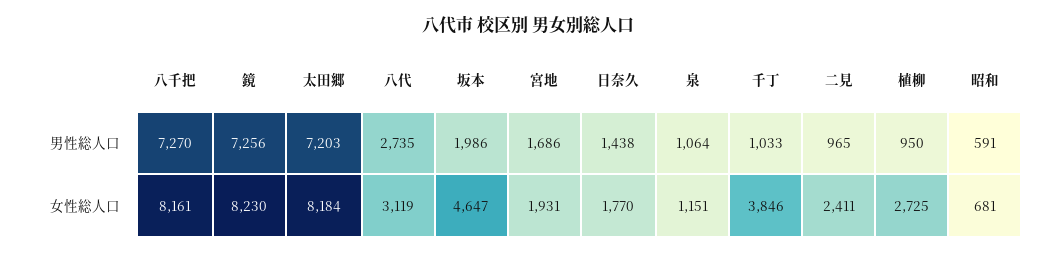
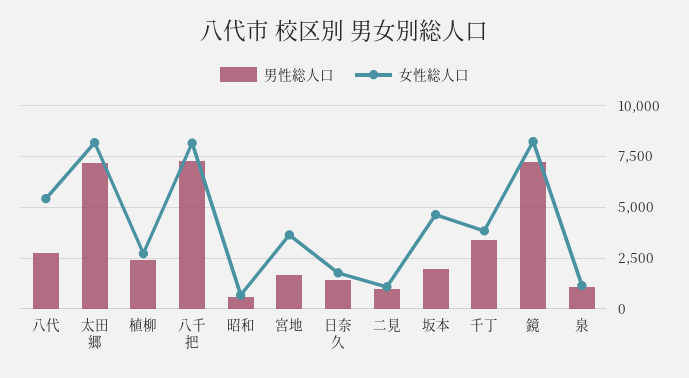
男性総人口, 千丁: 1033 -> 3500
男性総人口, 植柳: 950 -> 2500
女性総人口, 八代: 3119 -> 5500
女性総人口, 宮地: 1931 -> 3500
女性総人口, 二見: 2411 -> 1000

